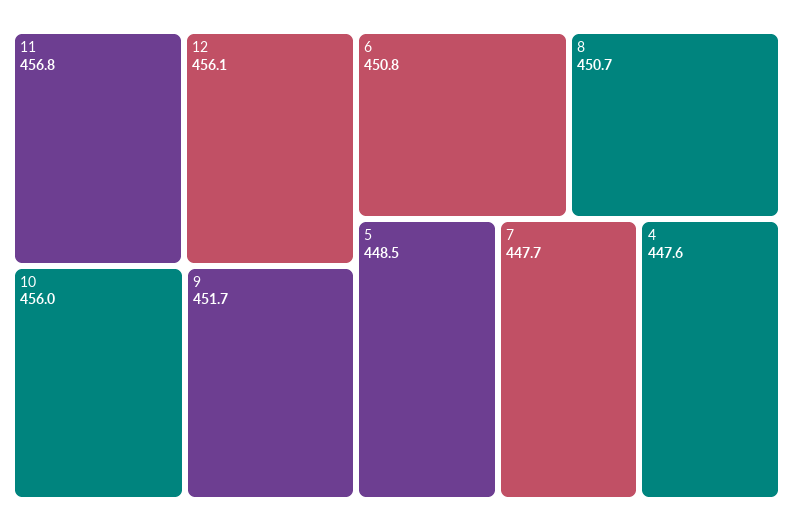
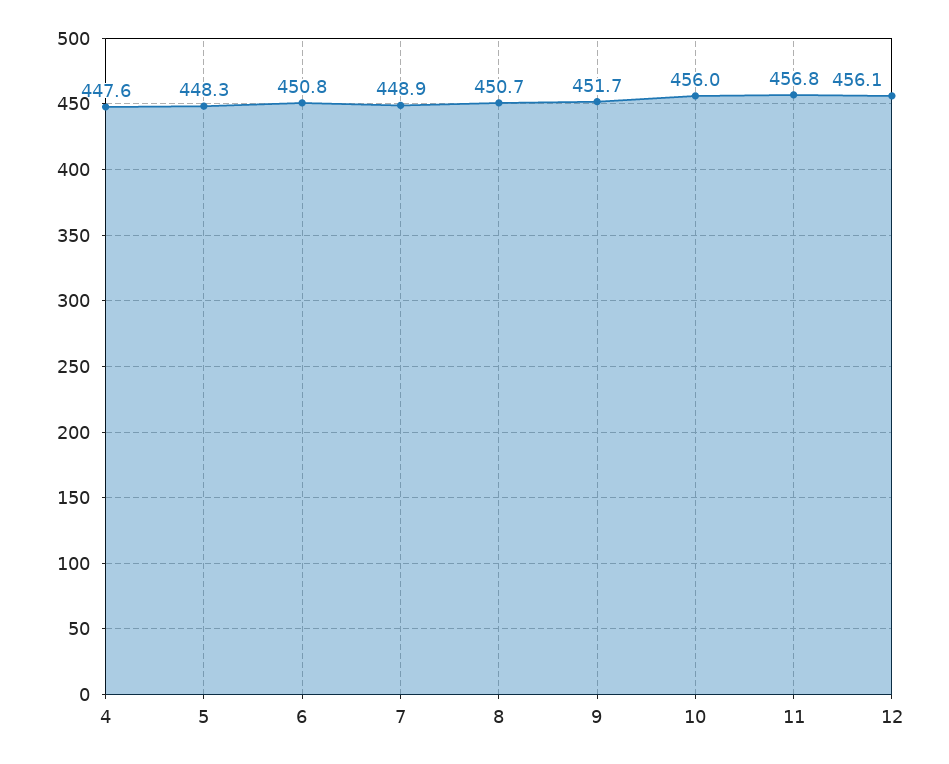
5: 448.5 -> 448.3
7: 447.7 -> 448.9

